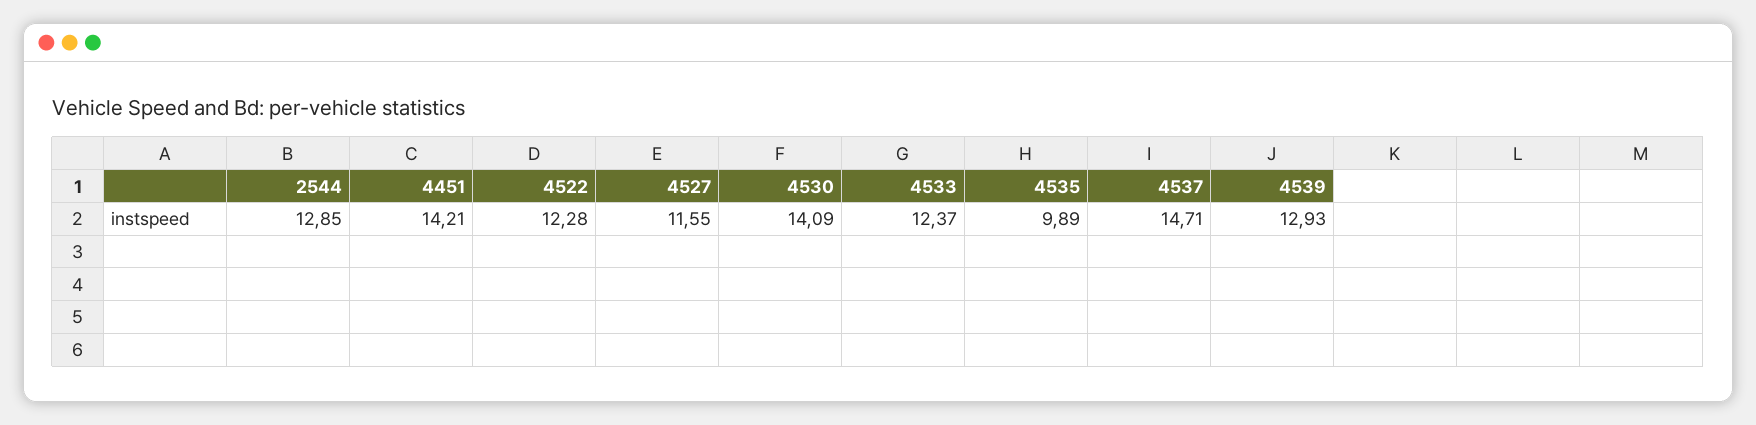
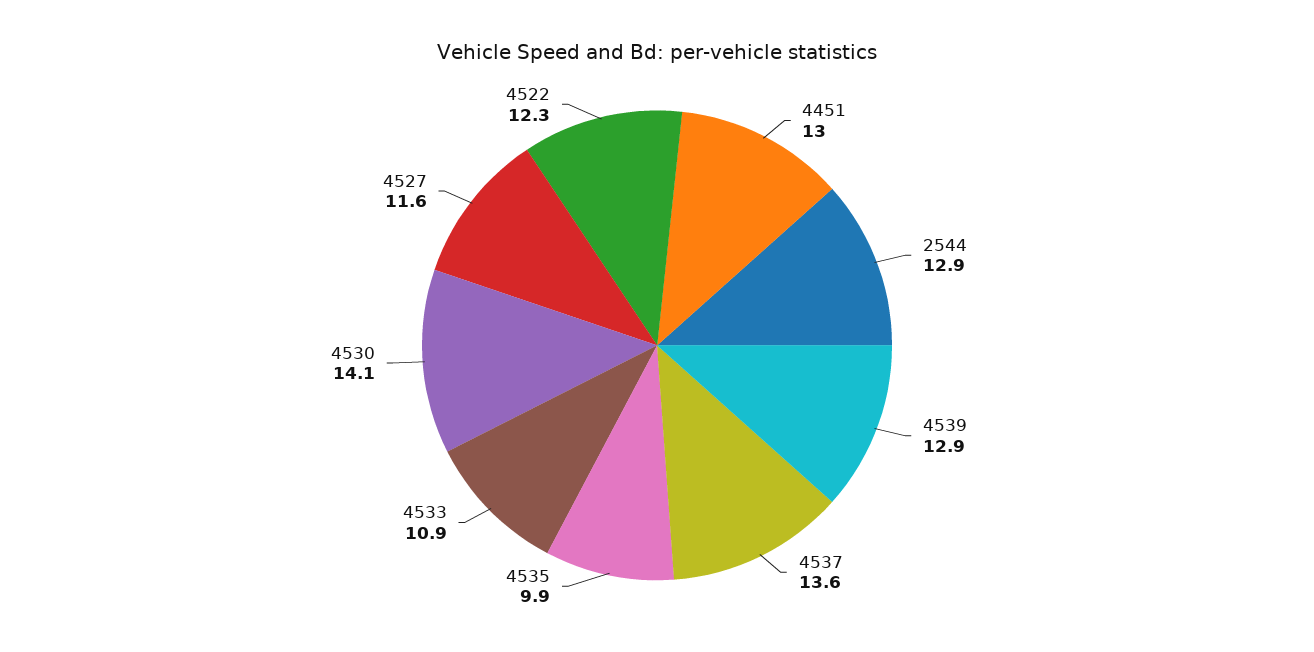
4451: 14.21 -> 13
4533: 12.37 -> 10.9
4537: 14.71 -> 13.6

